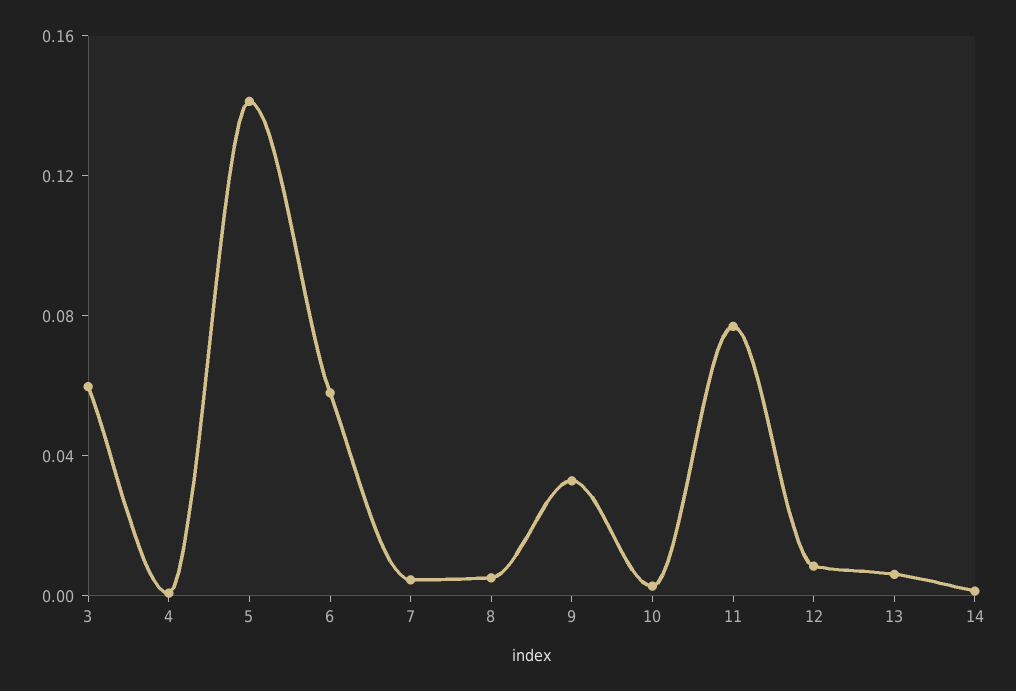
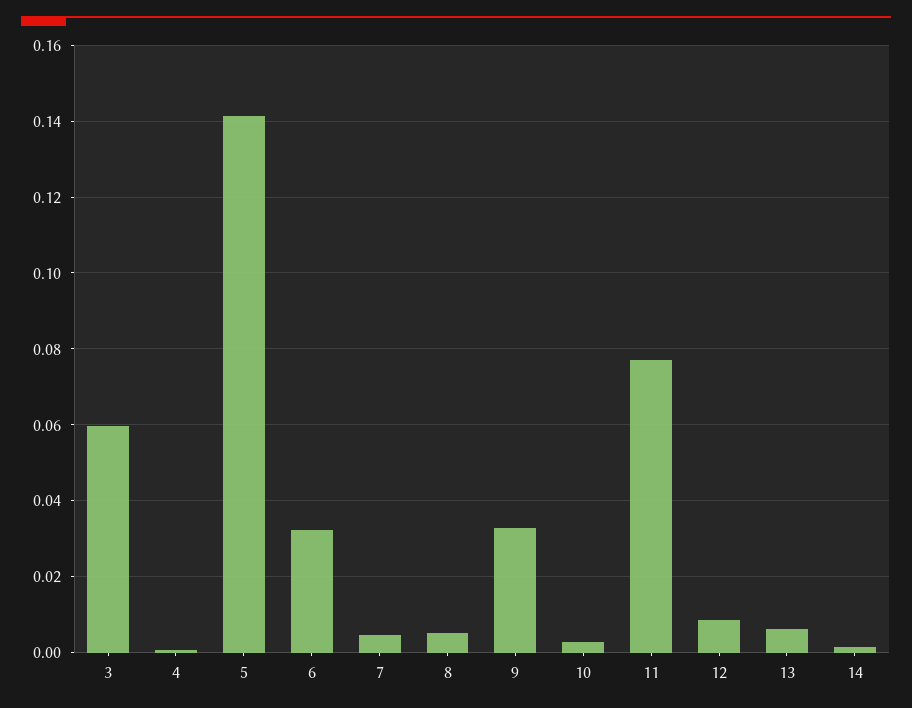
6: 0.06 -> 0.032

